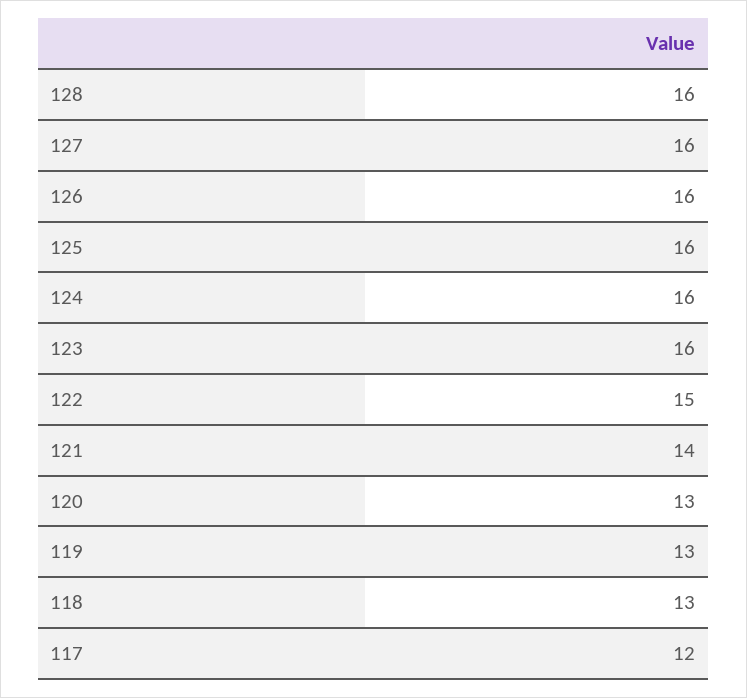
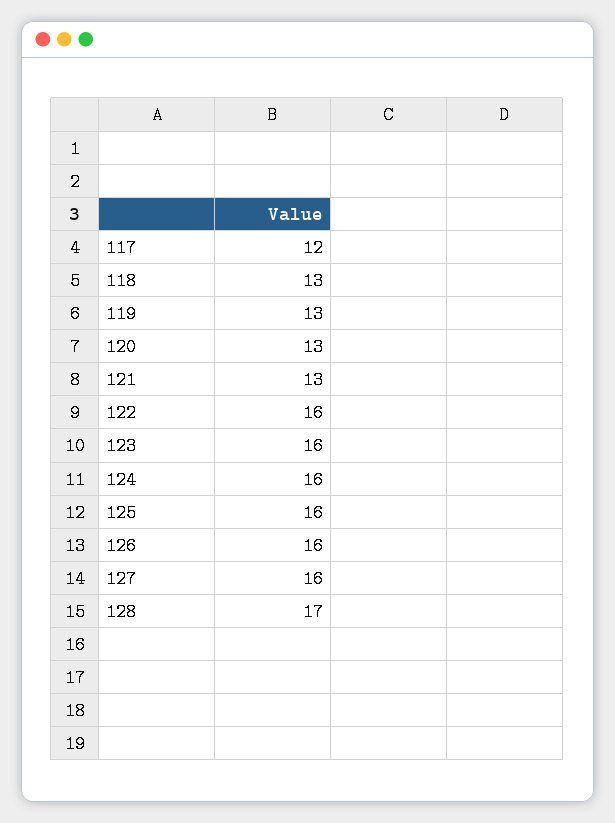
128: 16 -> 17
122: 15 -> 16
121: 14 -> 13

